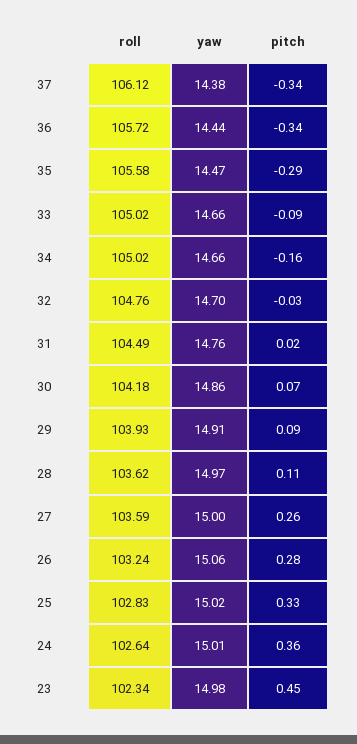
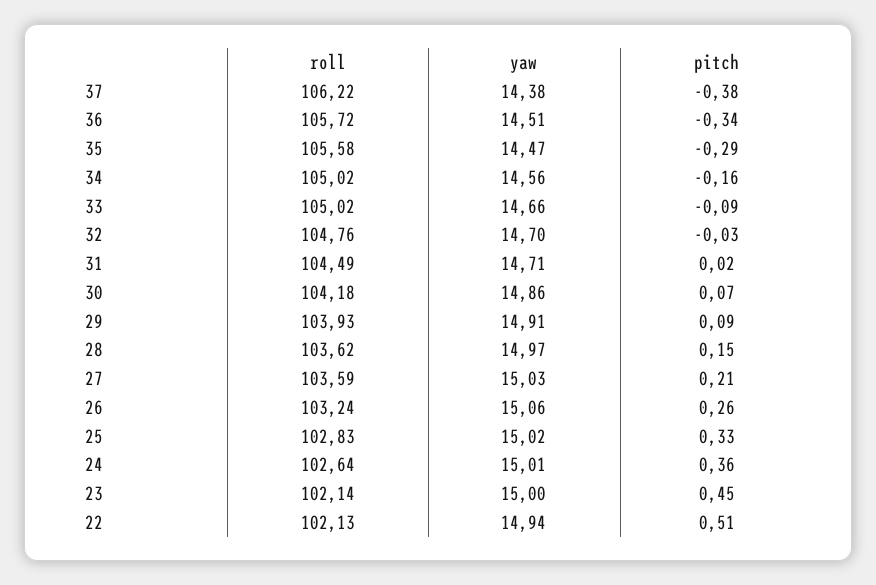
roll, 37: 106.12 -> 106.22
pitch, 37: -0.34 -> -0.38
yaw, 36: 14.44 -> 14.51
yaw, 34: 14.66 -> 14.56
yaw, 31: 14.76 -> 14.71
pitch, 28: 0.11 -> 0.15
yaw, 27: 15 -> 15.03
pitch, 27: 0.26 -> 0.21
pitch, 26: 0.28 -> 0.26
roll, 23: 102.34 -> 102.14
yaw, 23: 14.98 -> 15
roll, 22: none -> 102.13
yaw, 22: none -> 14.94
pitch, 22: none -> 0.51

